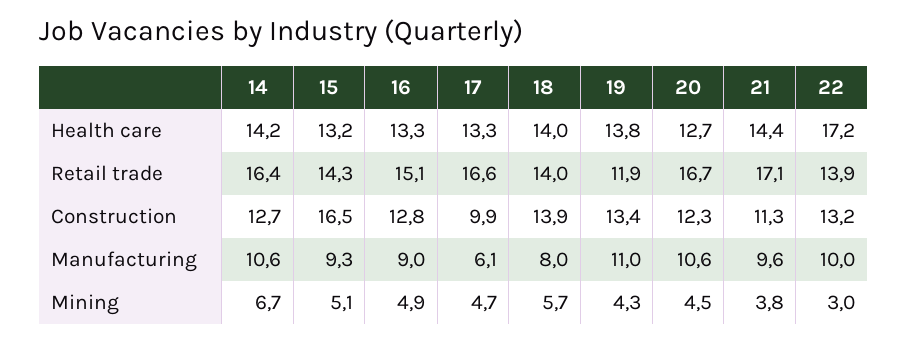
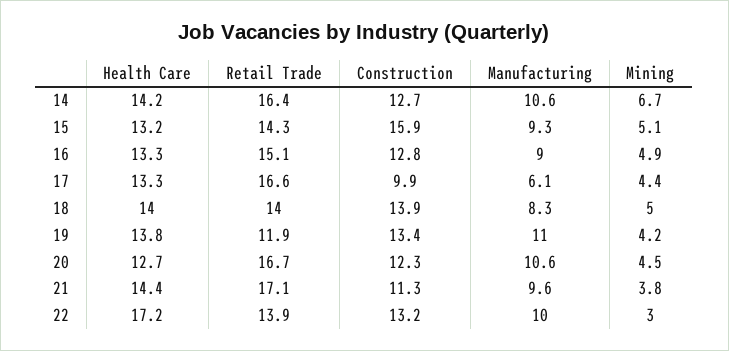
15, Construction: 16.5 -> 15.9
18, Manufacturing: 8 -> 8.3
17, Mining: 4.7 -> 4.4
18, Mining: 5.7 -> 5
19, Mining: 4.3 -> 4.2

